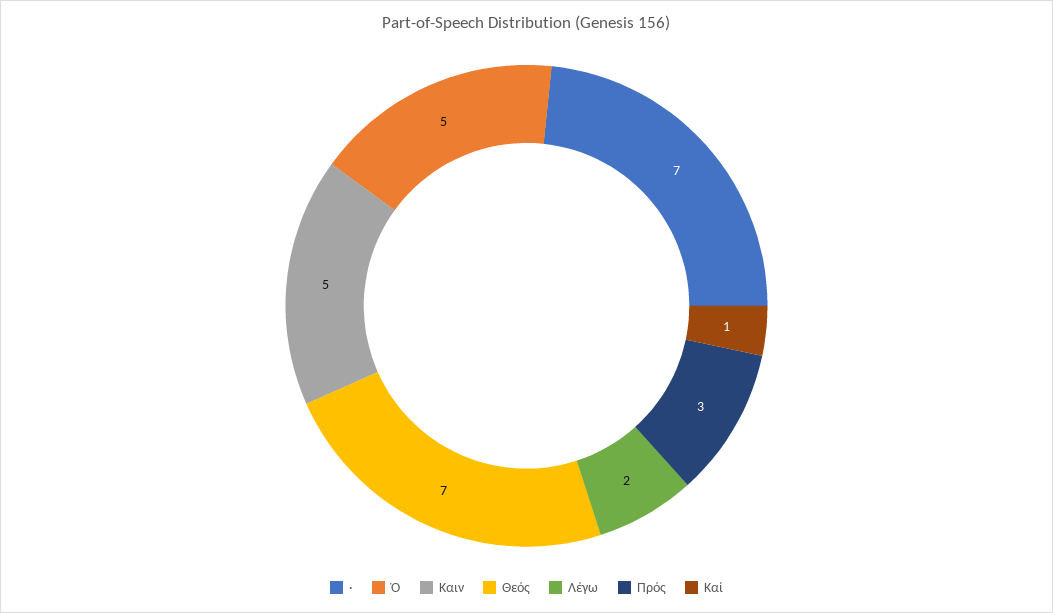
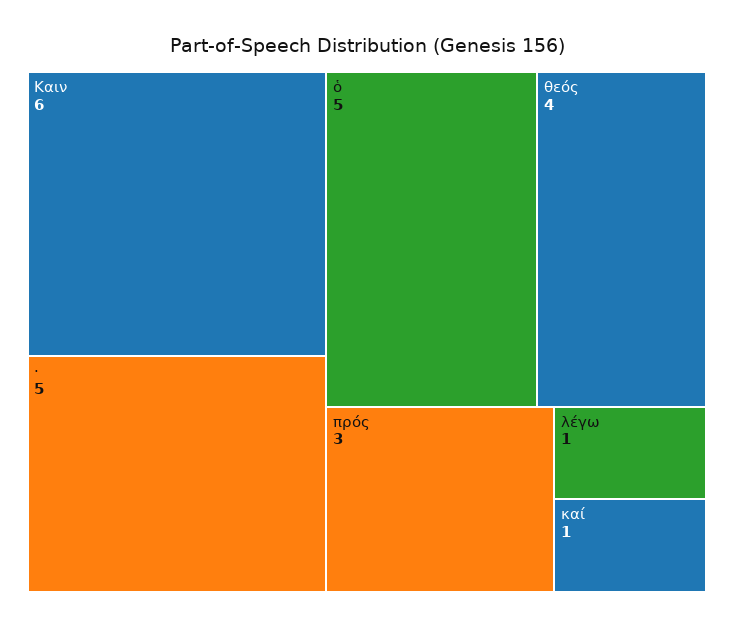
·: 7 -> 5
Καιν: 5 -> 6
Θεός: 7 -> 4
Λέγω: 2 -> 1

